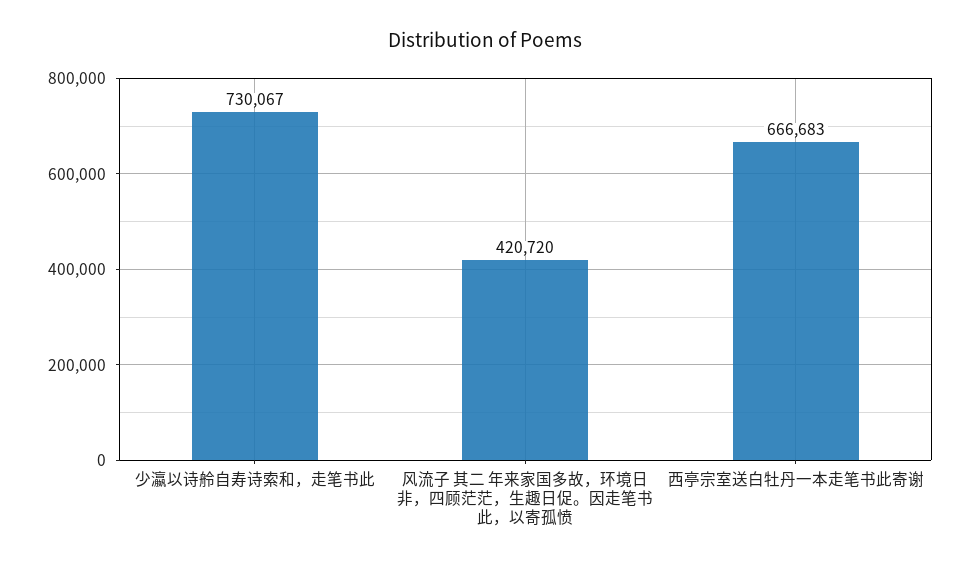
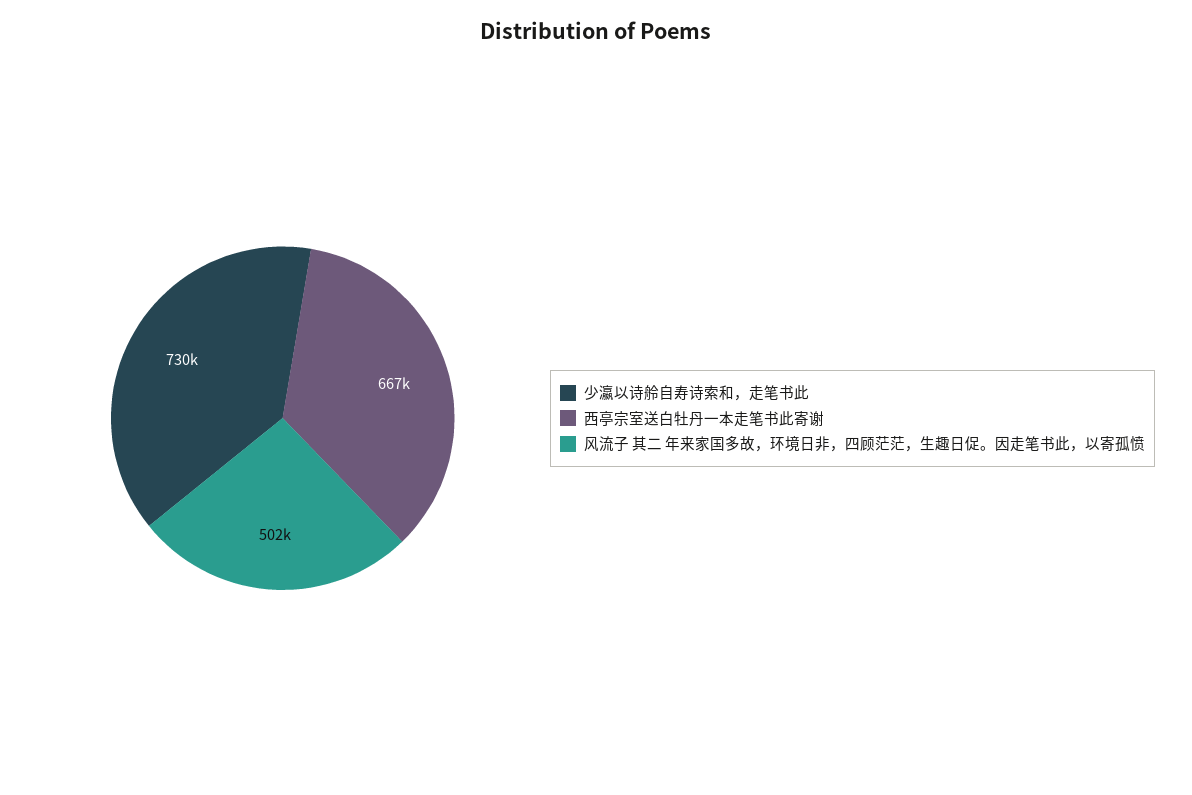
风流子 其二 年来家国多故，环境日非，四顾茫茫，生趣日促。因走笔书此，以寄孤愤: 420720 -> 502000

